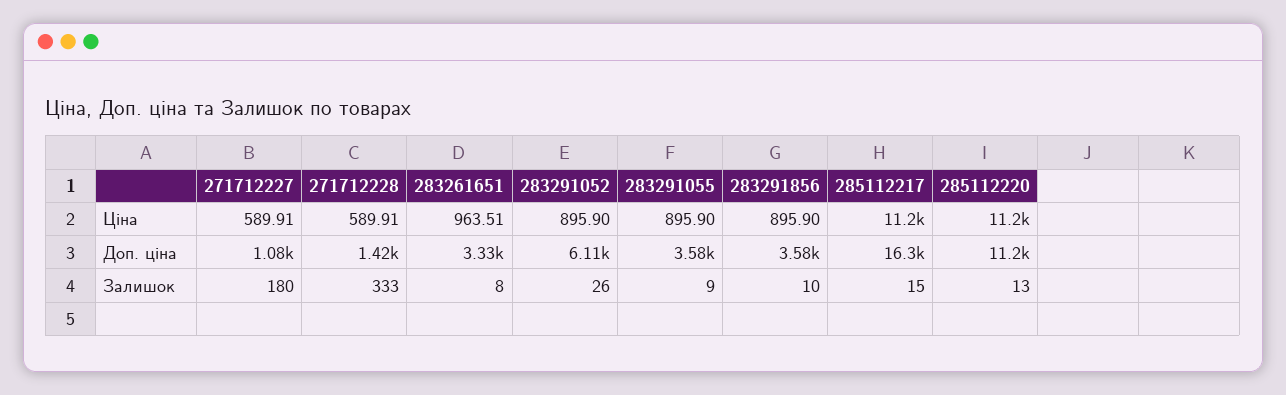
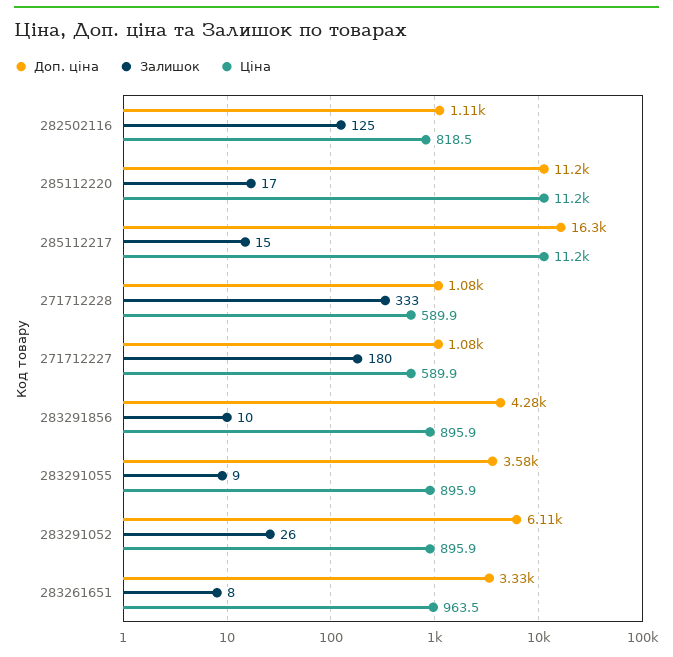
Доп. ціна, 271712228: 1420 -> 1080
Доп. ціна, 283291856: 3580 -> 4280
Залишок, 285112220: 13 -> 17
Доп. ціна, 282502116: none -> 1110
Залишок, 282502116: none -> 125
Ціна, 282502116: none -> 818.5

